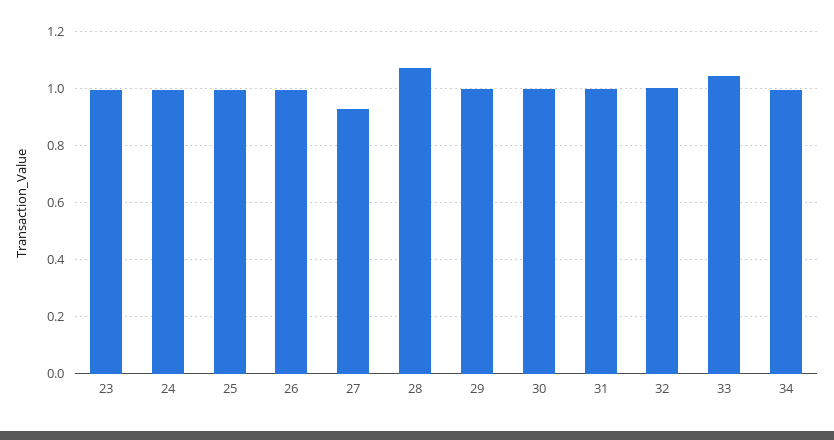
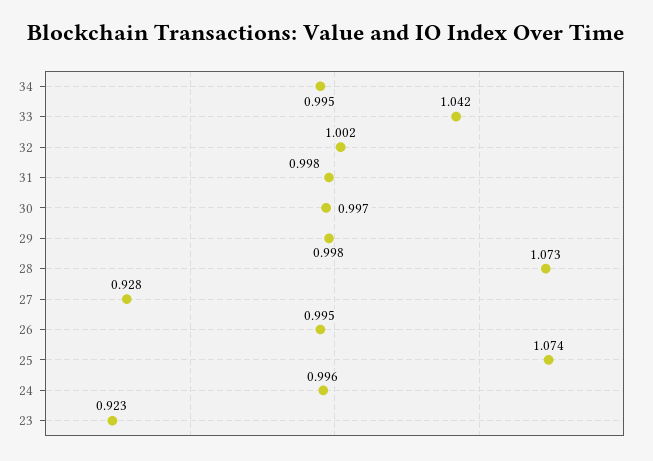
23: 1 -> 0.923
25: 1 -> 1.074

